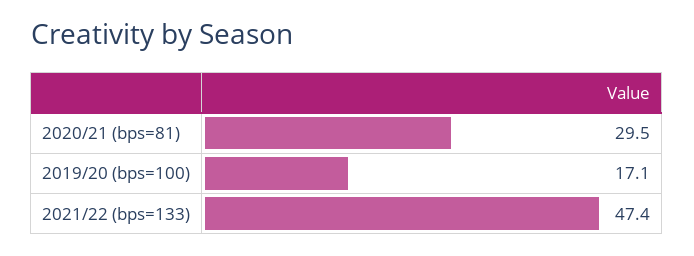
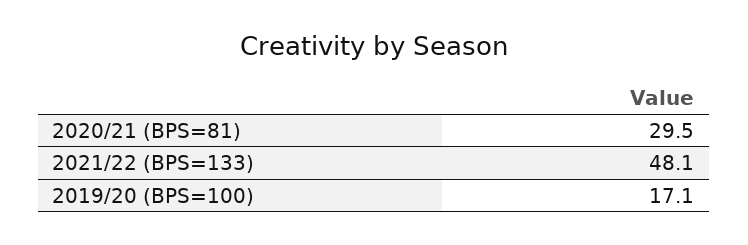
2021/22 (bps=133): 47.4 -> 48.1

